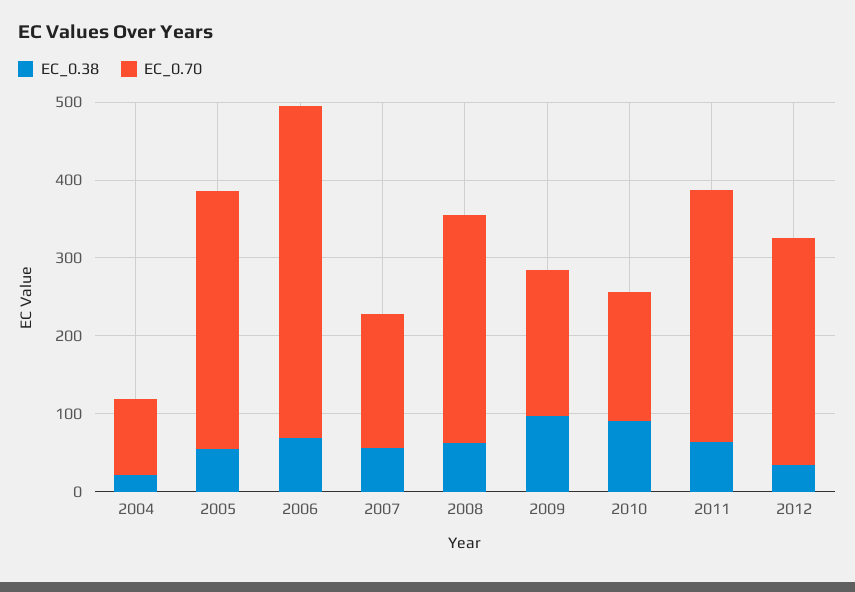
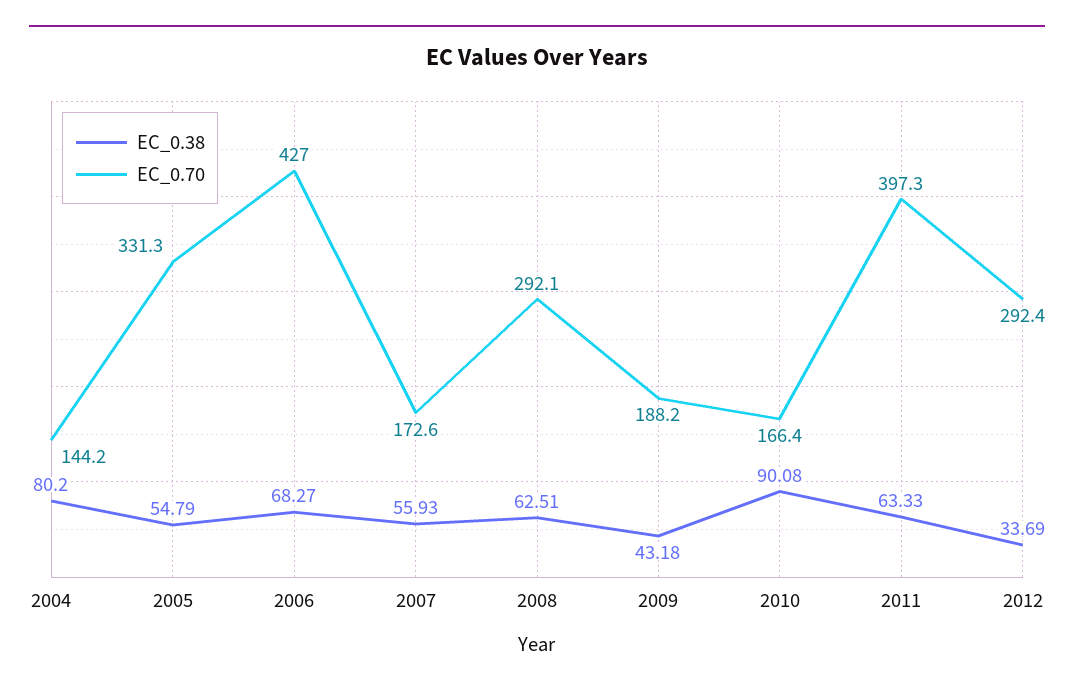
EC_0.38, 2004: 20 -> 80.2
EC_0.70, 2004: 100 -> 144.2
EC_0.38, 2009: 100 -> 43.18
EC_0.70, 2011: 320 -> 397.3

